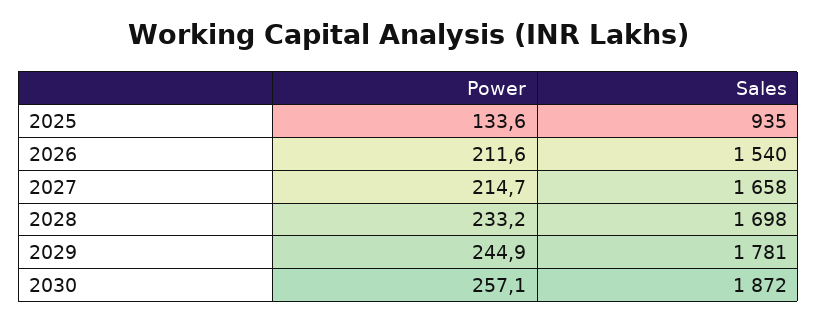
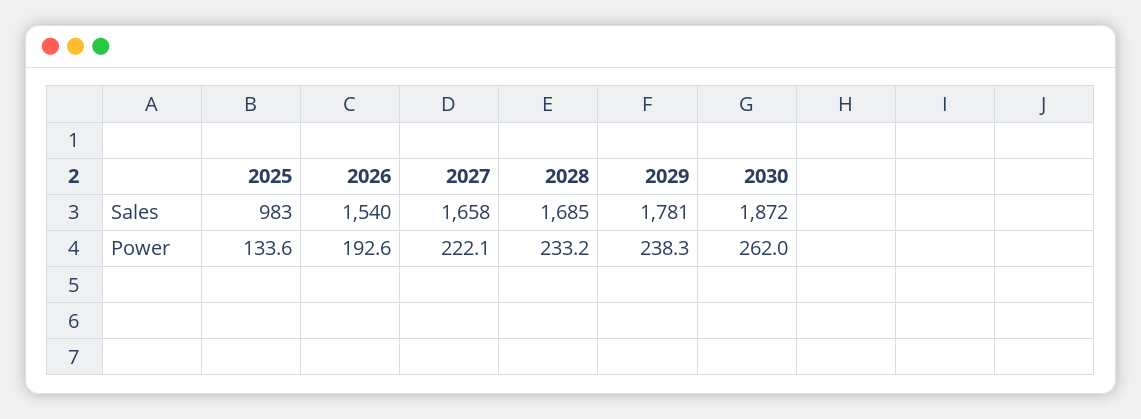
Sales, 2025: 935 -> 983
Power, 2026: 211.6 -> 192.6
Power, 2027: 214.7 -> 222.1
Sales, 2028: 1698 -> 1685
Power, 2029: 244.9 -> 238.3
Power, 2030: 257.1 -> 262

